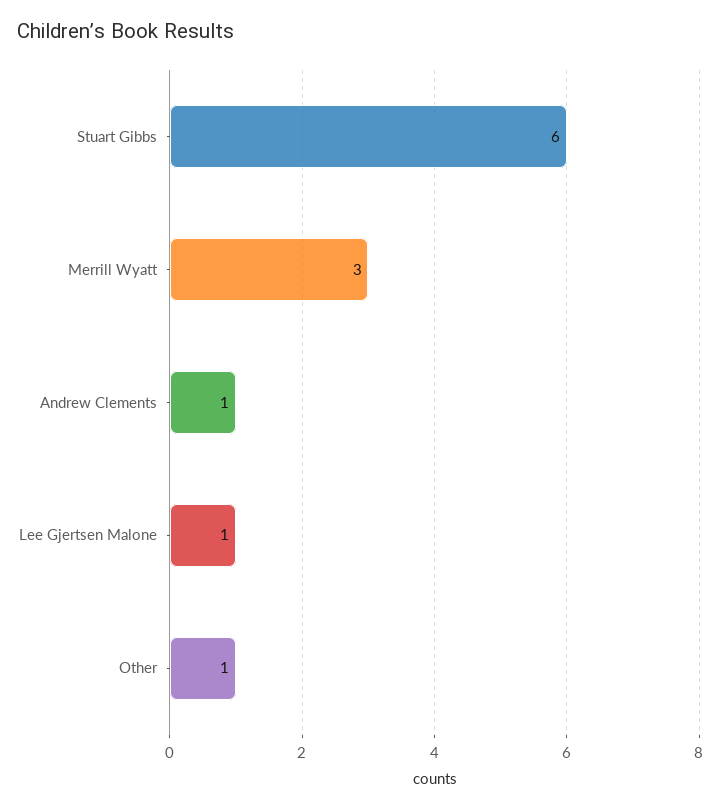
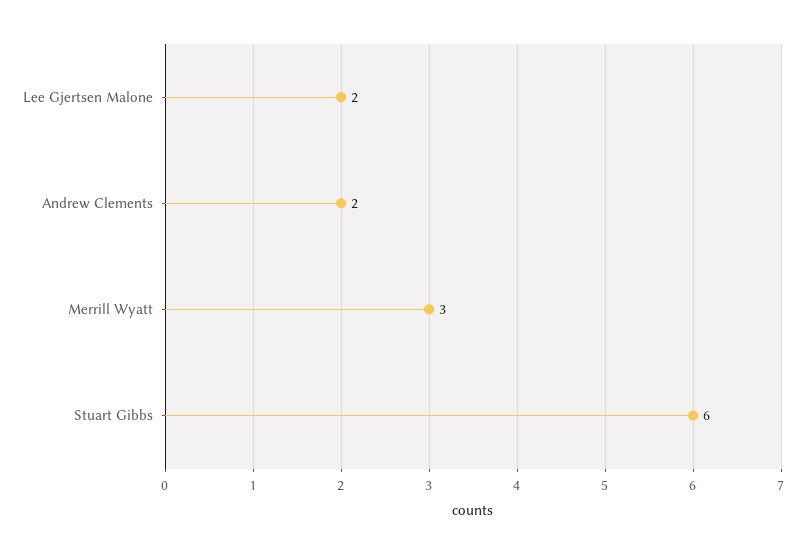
Andrew Clements: 1 -> 2
Lee Gjertsen Malone: 1 -> 2
Other: 1 -> none

